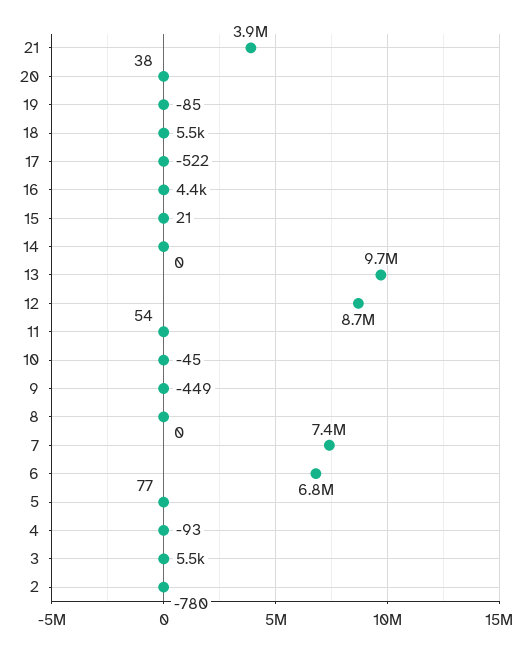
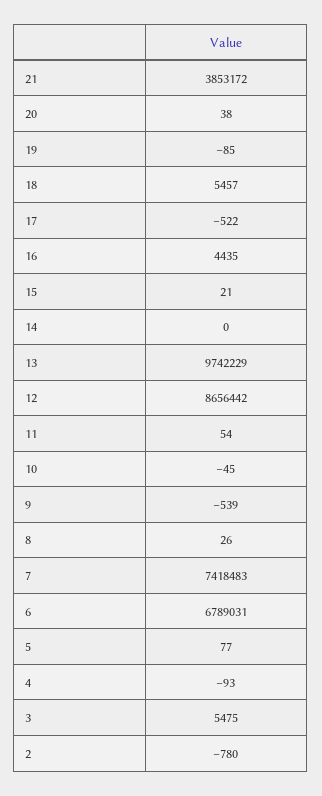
9: -449 -> -539
8: 0 -> 26

